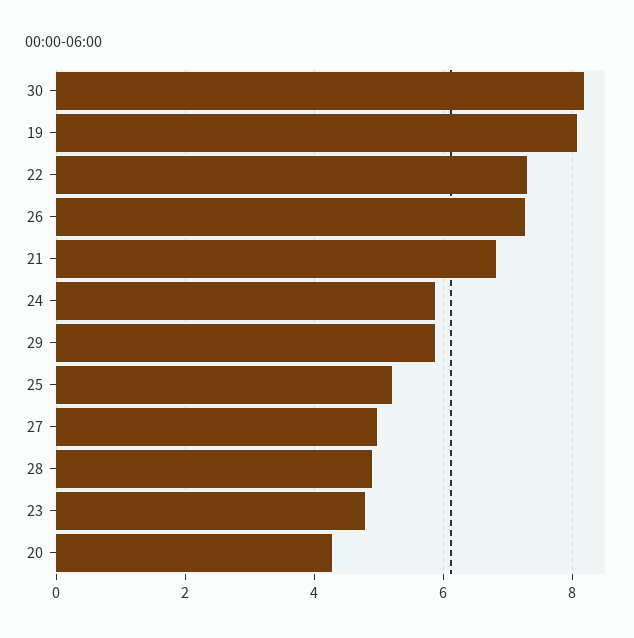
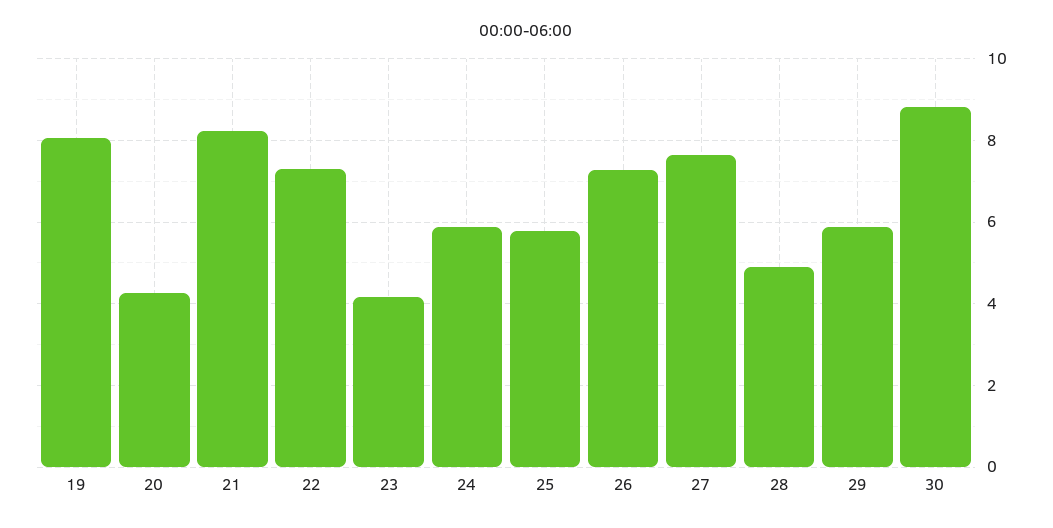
30: 8.2 -> 8.8
21: 6.8 -> 8.2
25: 5.2 -> 5.8
27: 5 -> 7.6
23: 4.8 -> 4.2

